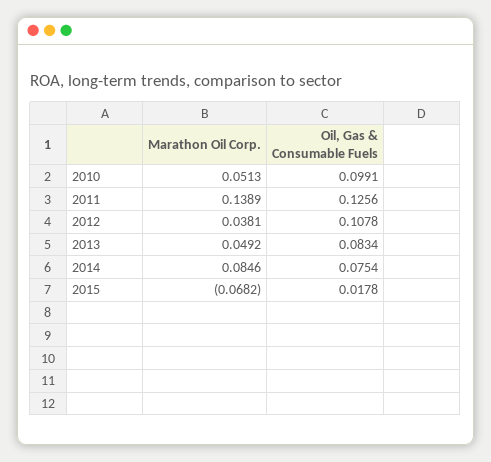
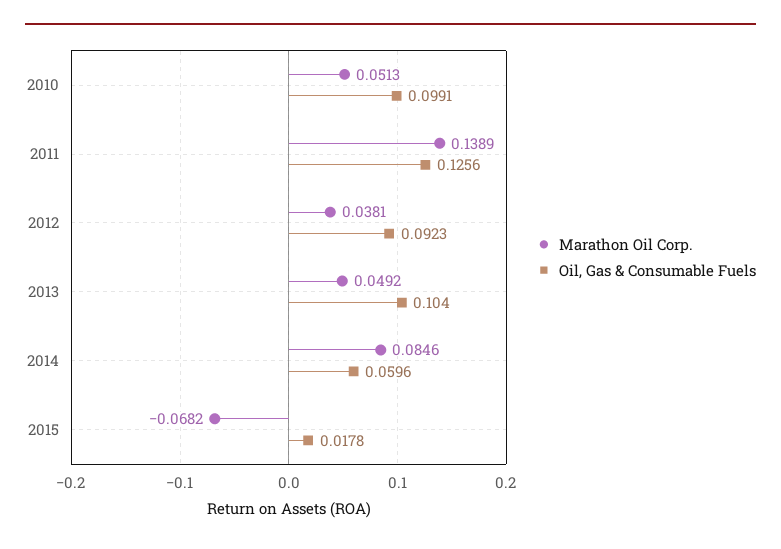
Oil, Gas & Consumable Fuels, 2012: 0.1078 -> 0.0923
Oil, Gas & Consumable Fuels, 2013: 0.0834 -> 0.104
Oil, Gas & Consumable Fuels, 2014: 0.0754 -> 0.0596

